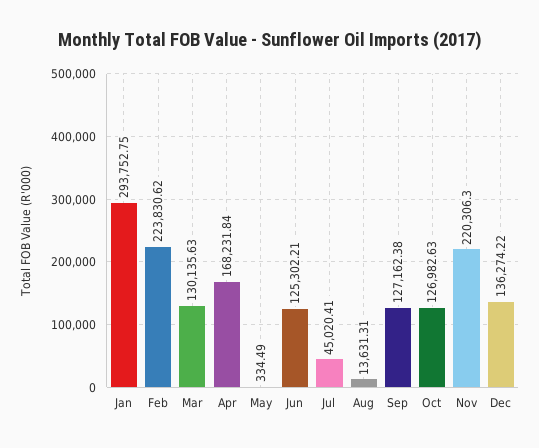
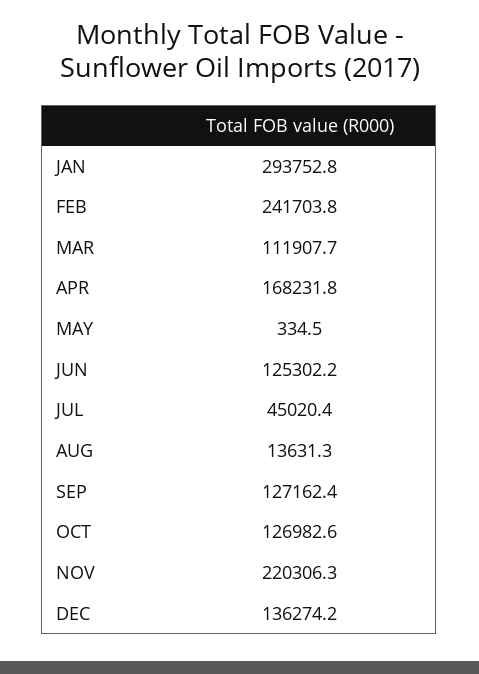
Feb: 223830.62 -> 241703.8
Mar: 130135.63 -> 111907.7

